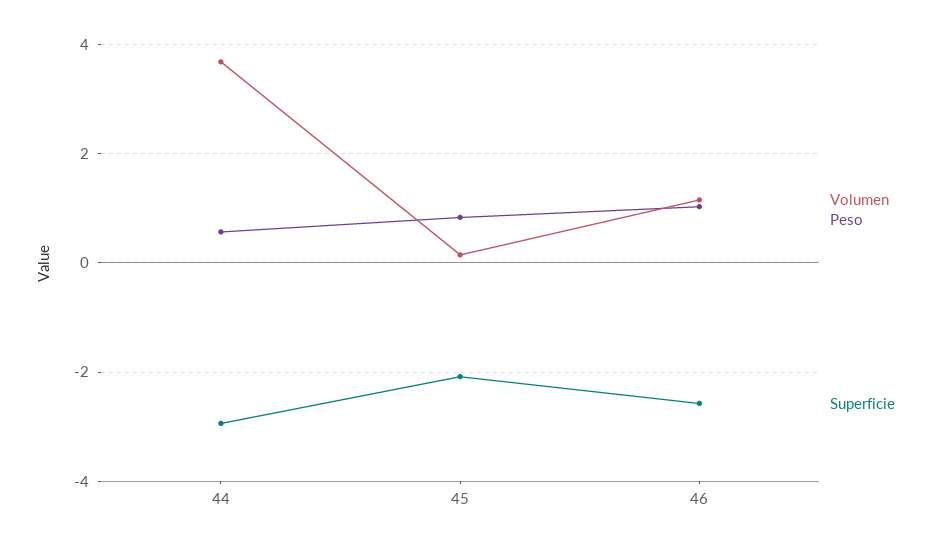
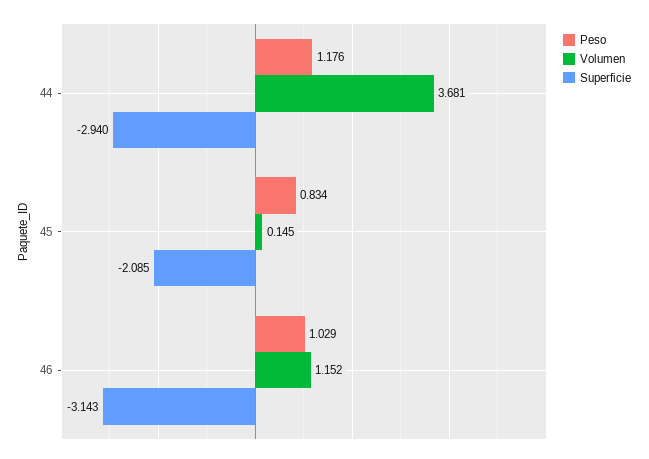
Peso, 44: 0.6 -> 1.176
Superficie, 46: -2.6 -> -3.143

